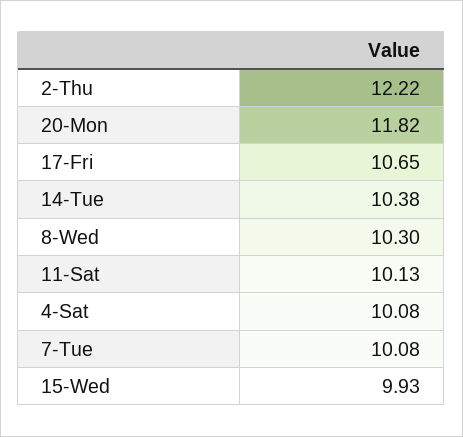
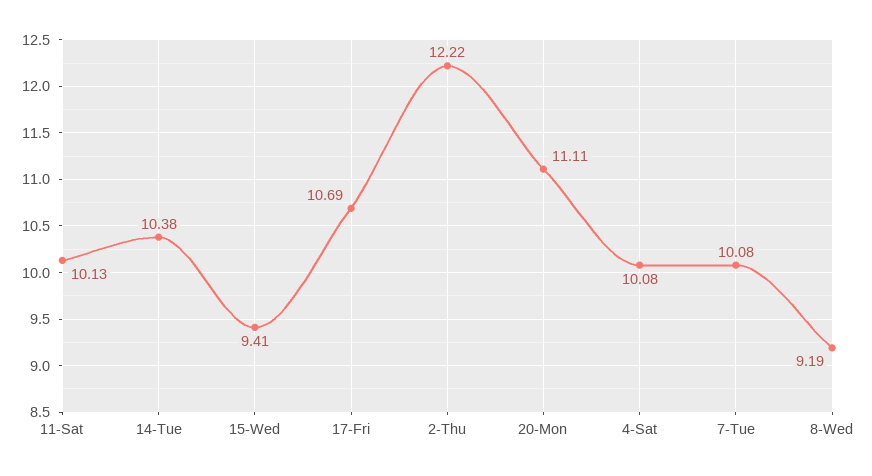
20-Mon: 11.82 -> 11.11
17-Fri: 10.65 -> 10.69
8-Wed: 10.3 -> 9.19
15-Wed: 9.93 -> 9.41

